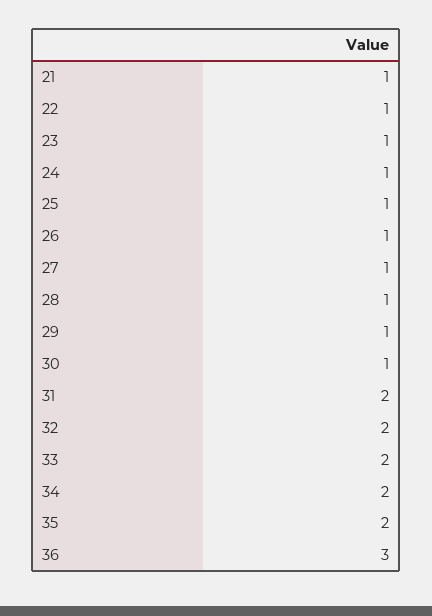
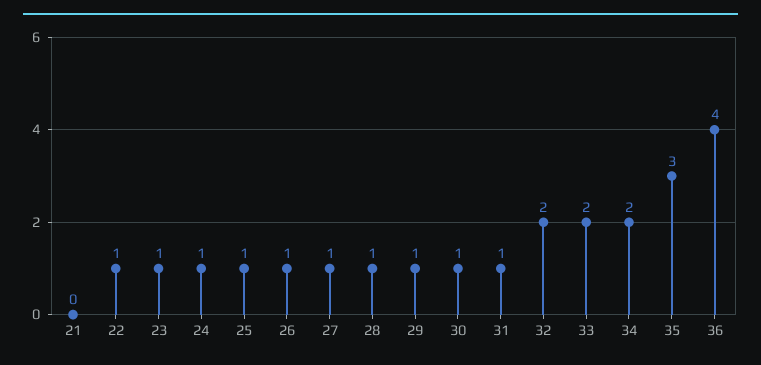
21: 1 -> 0
31: 2 -> 1
35: 2 -> 3
36: 3 -> 4

